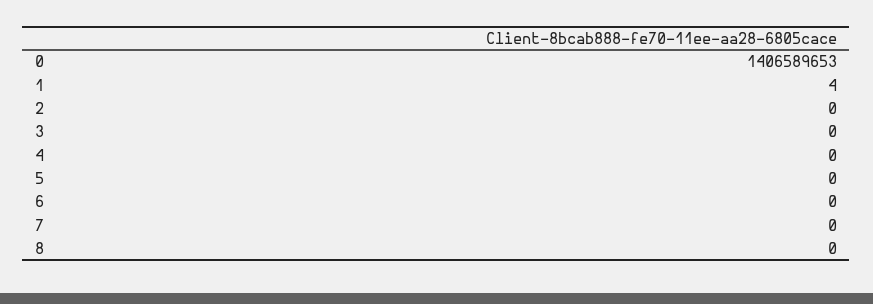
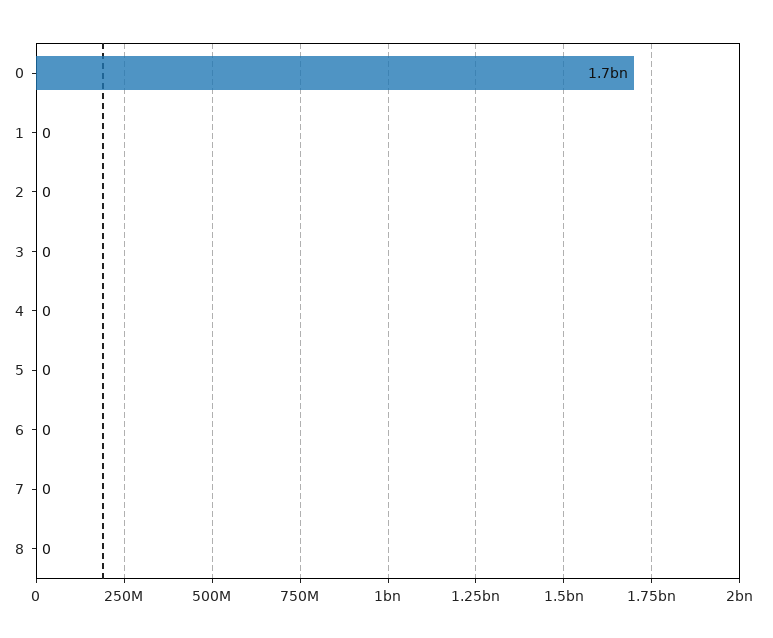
0: 1406589653 -> 1700000000
1: 4 -> 0

